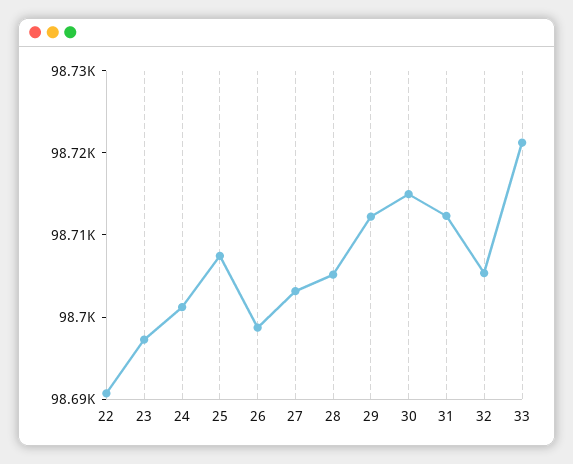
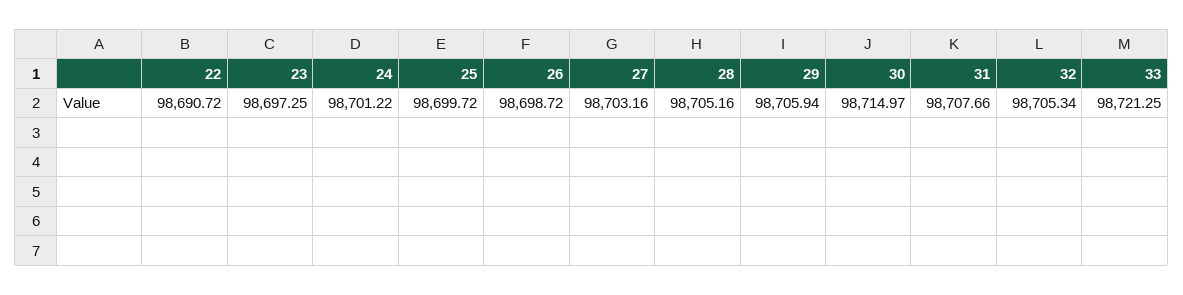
25: 98708 -> 98699.72
29: 98712 -> 98705.94
31: 98712 -> 98707.66

